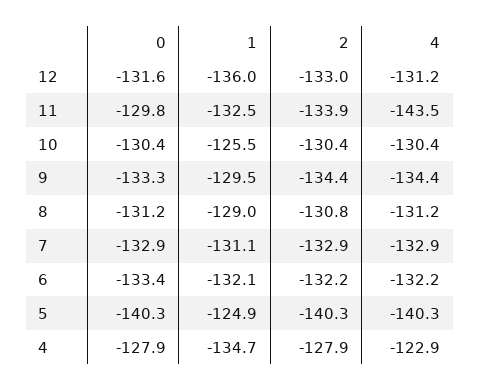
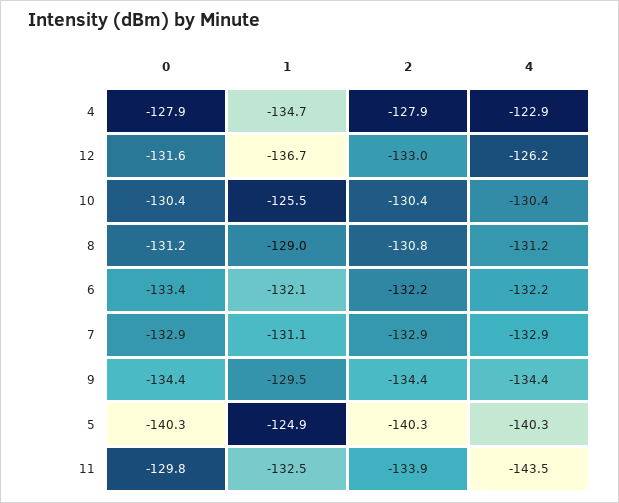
1, 12: -136 -> -136.7
4, 12: -131.2 -> -126.2
0, 9: -133.3 -> -134.4

